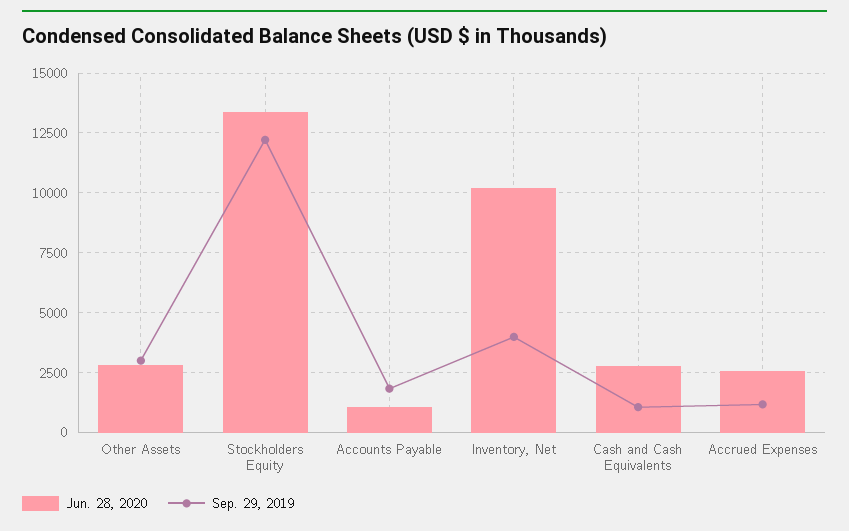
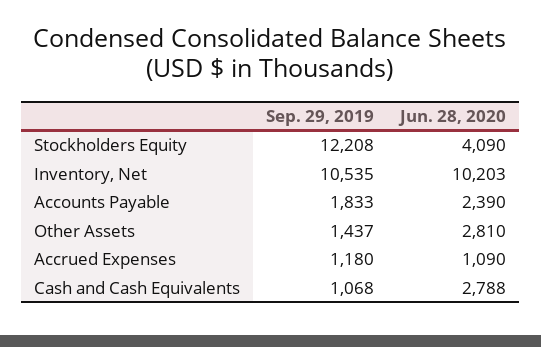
Sep. 29, 2019, Other Assets: 3000 -> 1437
Jun. 28, 2020, Stockholders Equity: 13500 -> 4090
Jun. 28, 2020, Accounts Payable: 1000 -> 2390
Sep. 29, 2019, Inventory, Net: 4000 -> 10535
Jun. 28, 2020, Accrued Expenses: 2500 -> 1090

